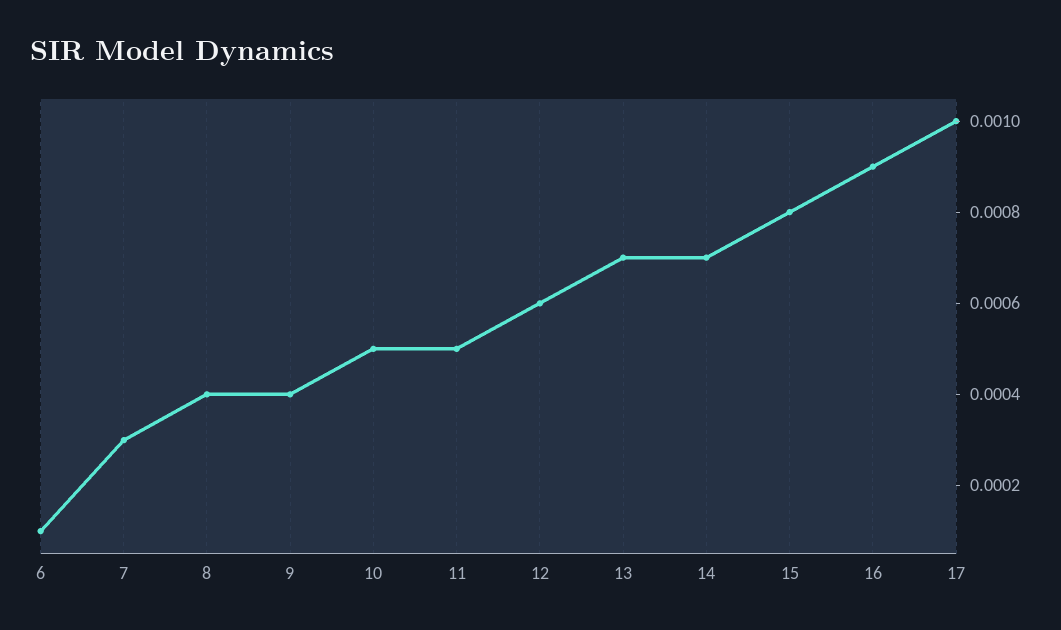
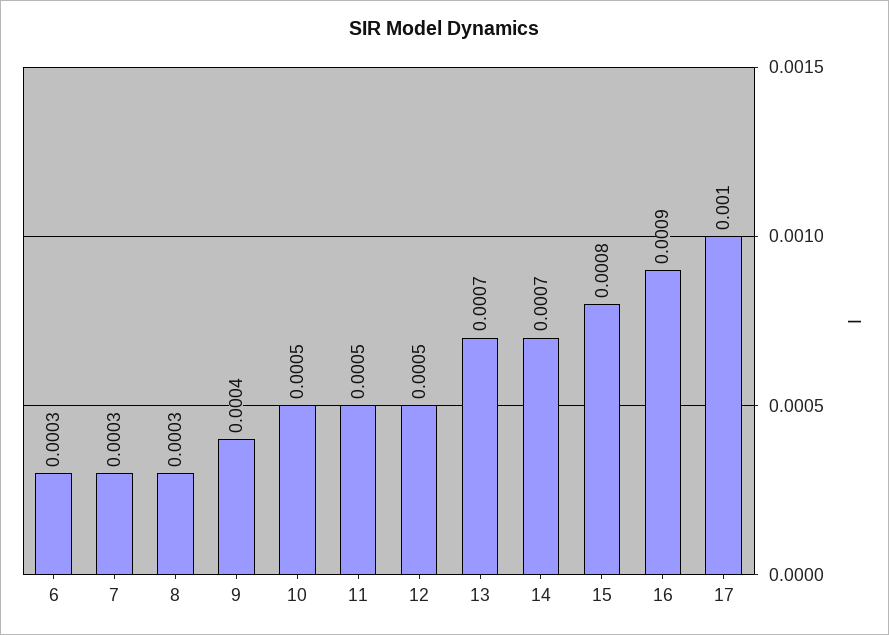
6: 0.0001 -> 0.0003
8: 0.0004 -> 0.0003
12: 0.0006 -> 0.0005

